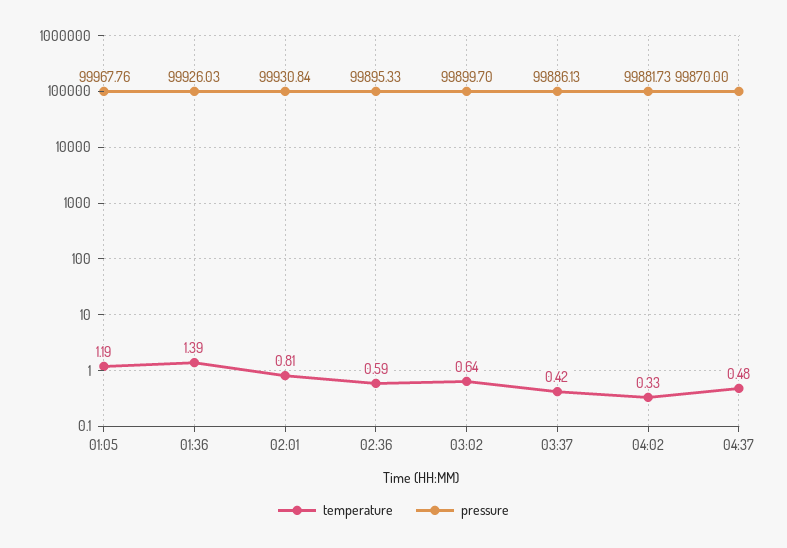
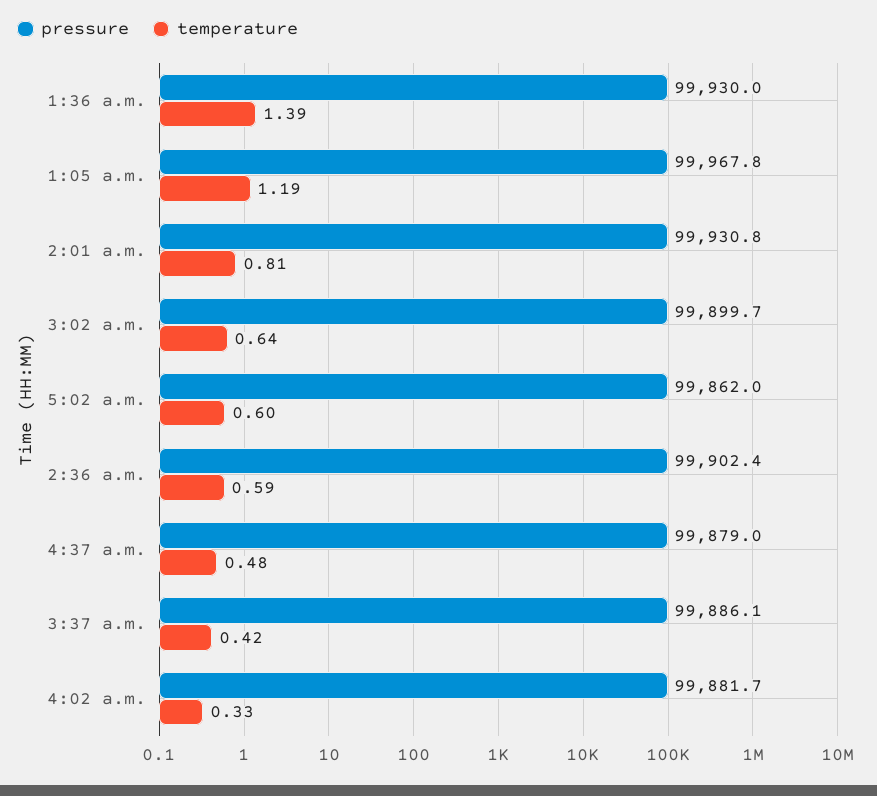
pressure, 01:36: 99926.03 -> 99930
pressure, 02:36: 99895.33 -> 99902.4
pressure, 04:37: 99870 -> 99879
pressure, 5:02 a.m.: none -> 99862
temperature, 5:02 a.m.: none -> 0.6

